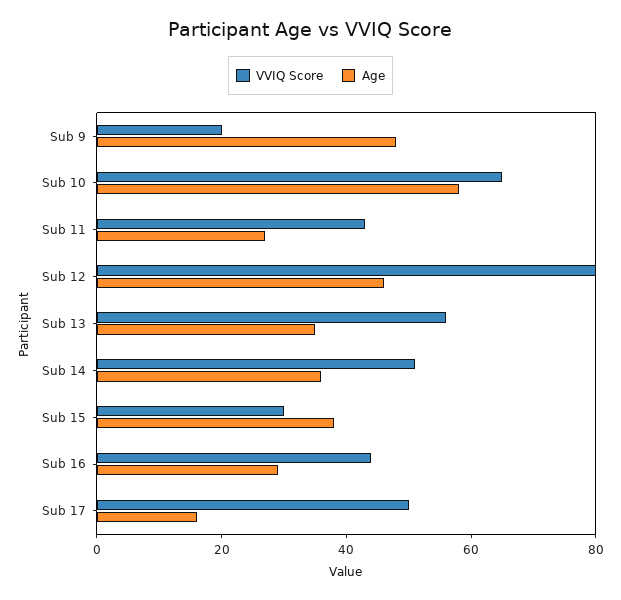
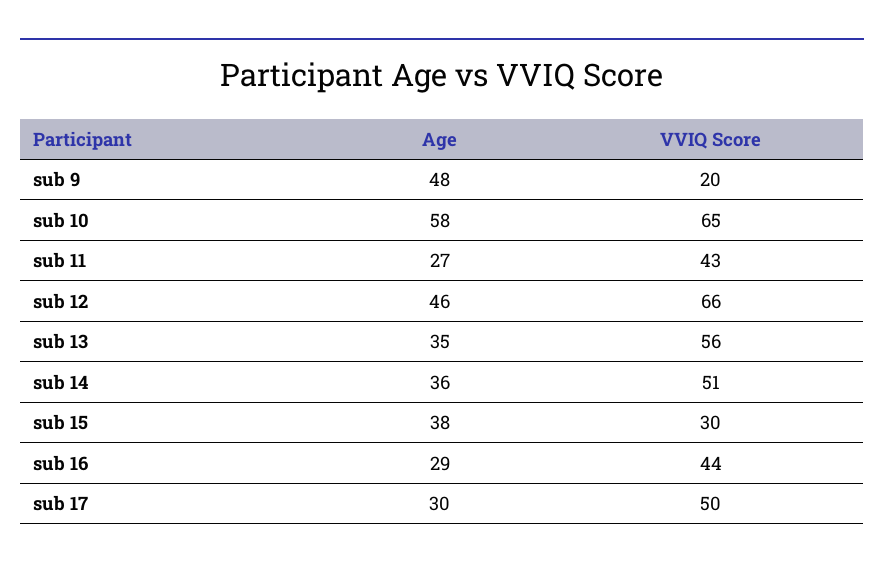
VVIQ Score, Sub 12: 80 -> 66
Age, Sub 17: 15 -> 30

